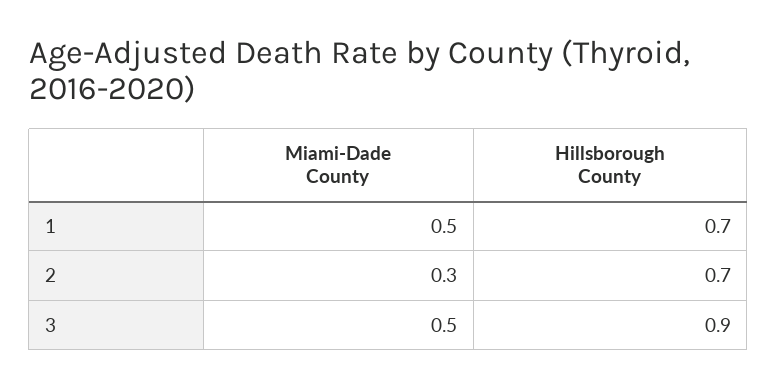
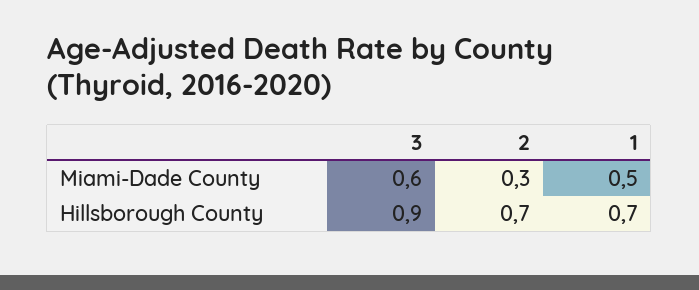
Miami-Dade County, 3: 0.5 -> 0.6

